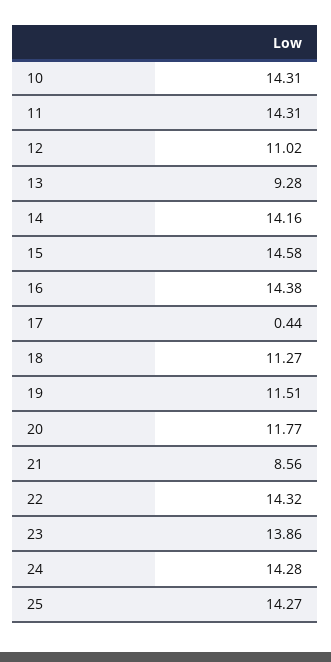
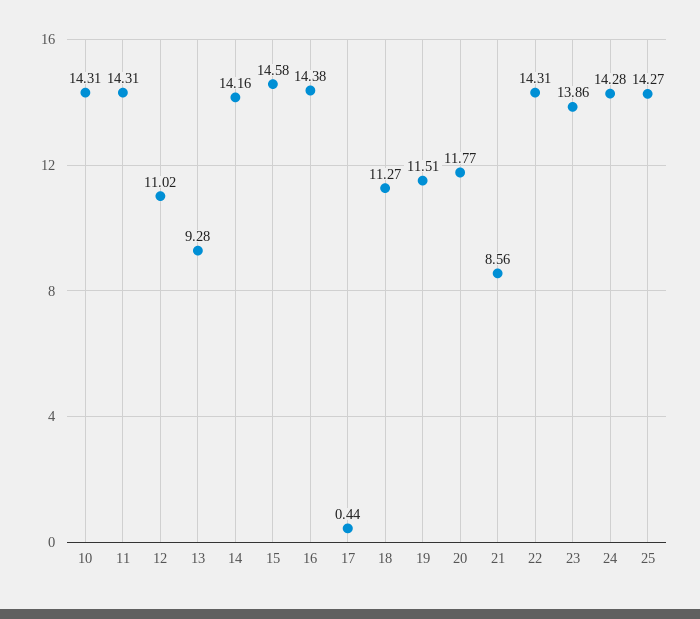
22: 14.32 -> 14.31

